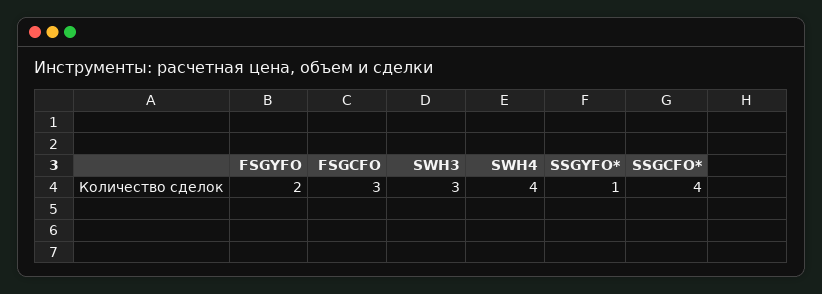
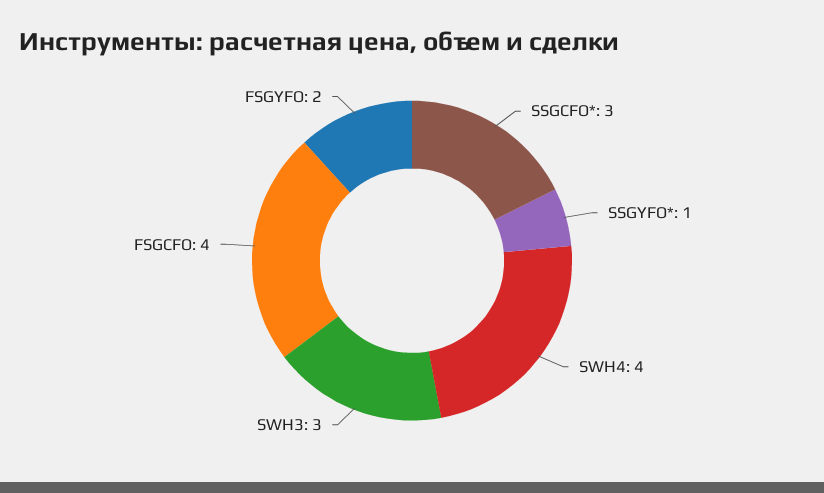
FSGCFO: 3 -> 4
SSGCFO*: 4 -> 3

